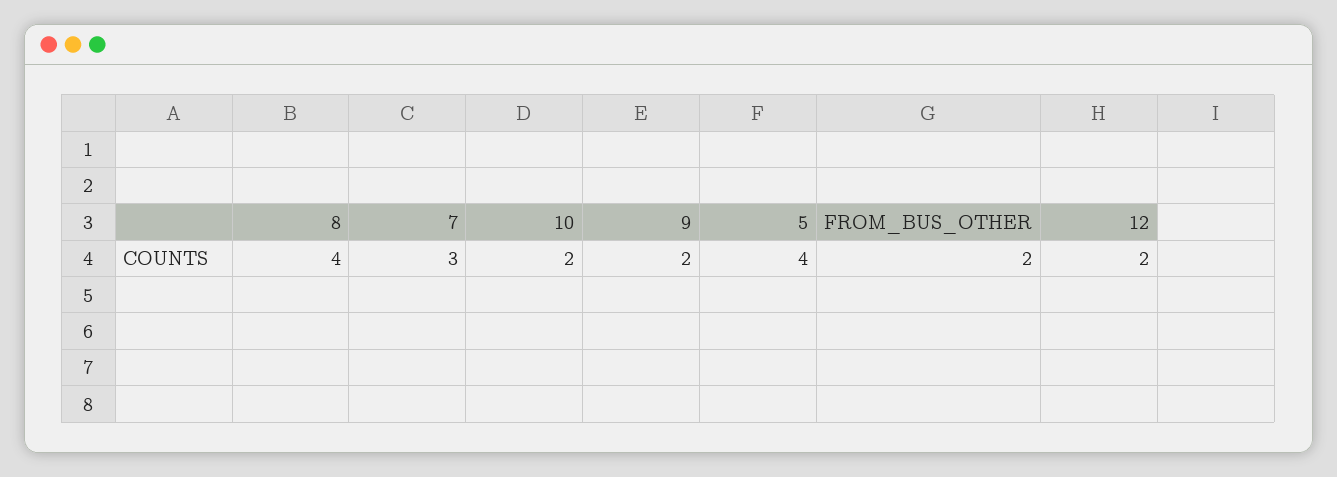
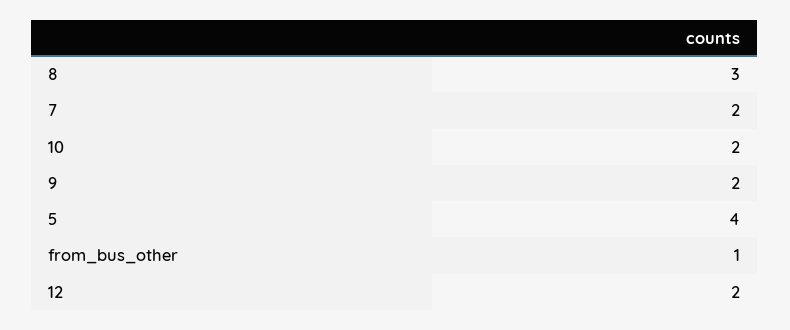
8: 4 -> 3
7: 3 -> 2
FROM_BUS_OTHER: 2 -> 1

